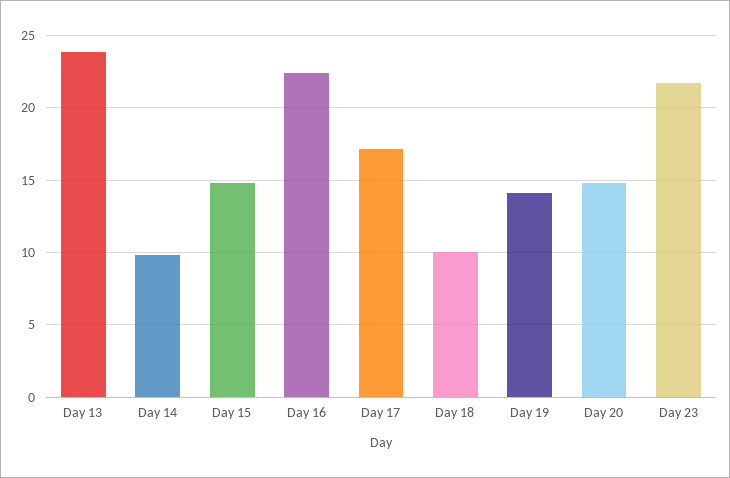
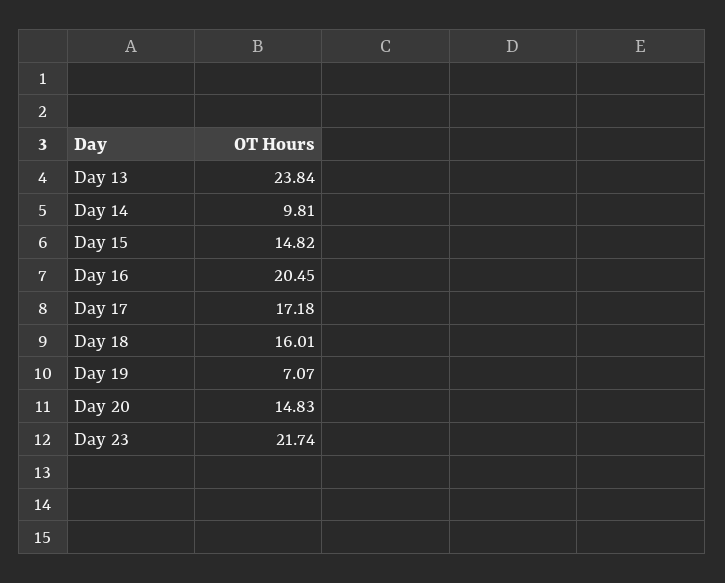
Day 16: 22.5 -> 20.45
Day 18: 10 -> 16.01
Day 19: 14 -> 7.07

